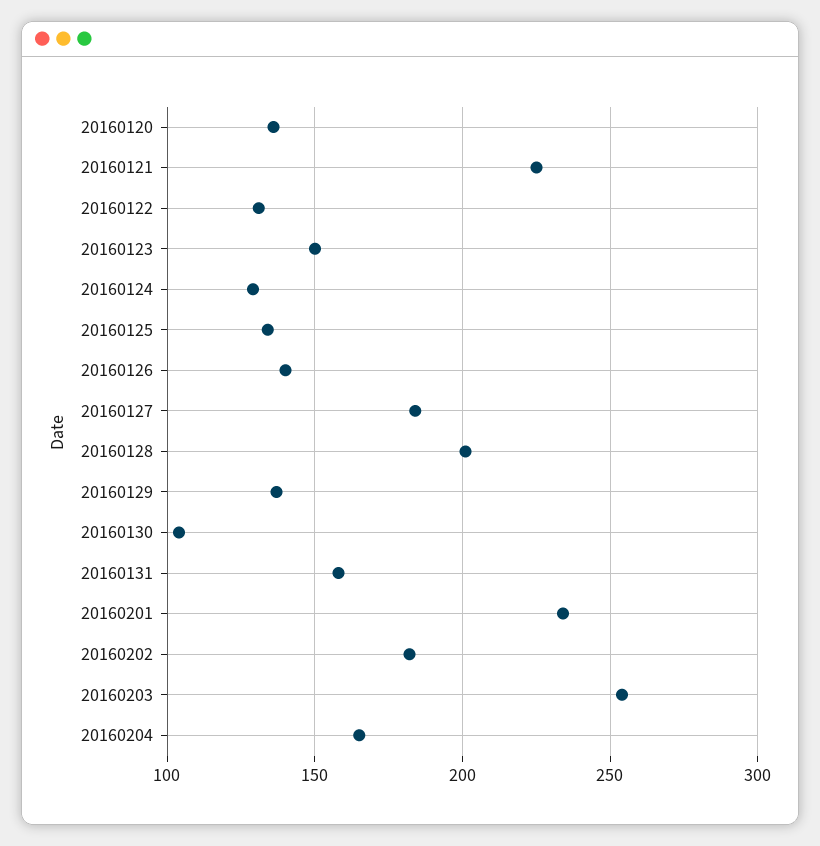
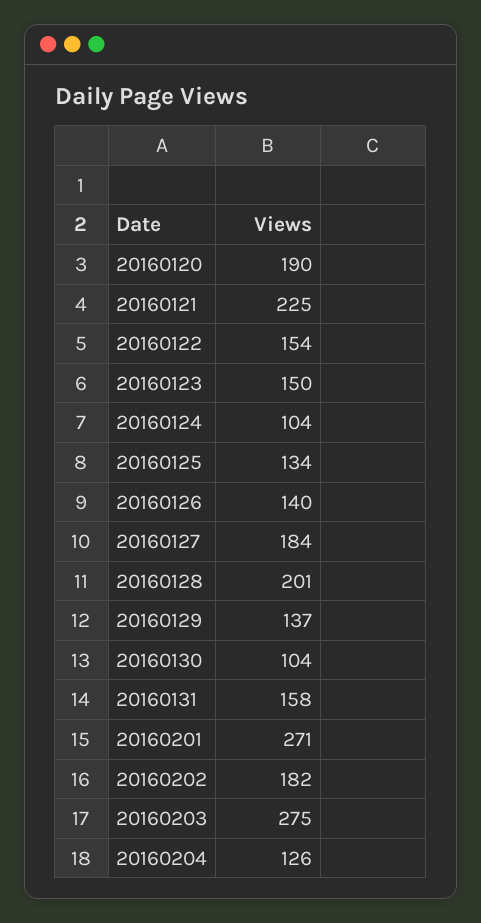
20160120: 135 -> 190
20160122: 130 -> 154
20160124: 130 -> 104
20160201: 235 -> 271
20160203: 255 -> 275
20160204: 165 -> 126

